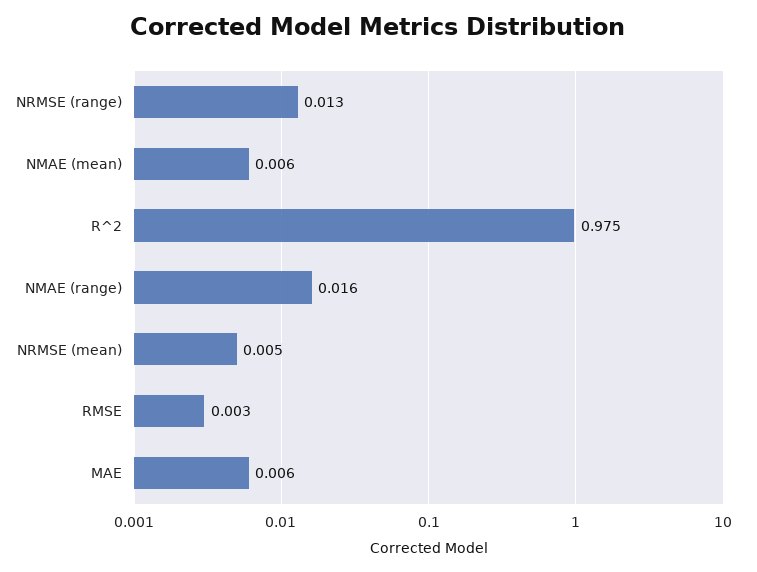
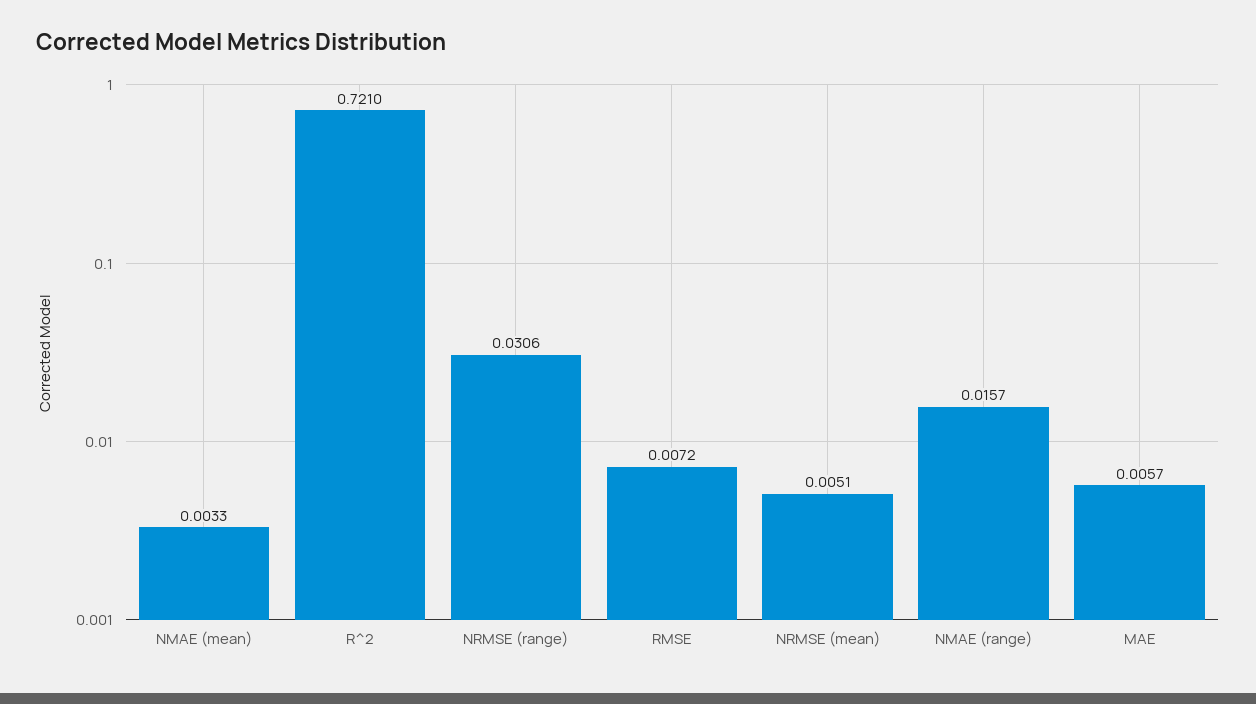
NRMSE (range): 0.013 -> 0.0306
NMAE (mean): 0.006 -> 0.0033
R^2: 0.975 -> 0.721
RMSE: 0.003 -> 0.0072

